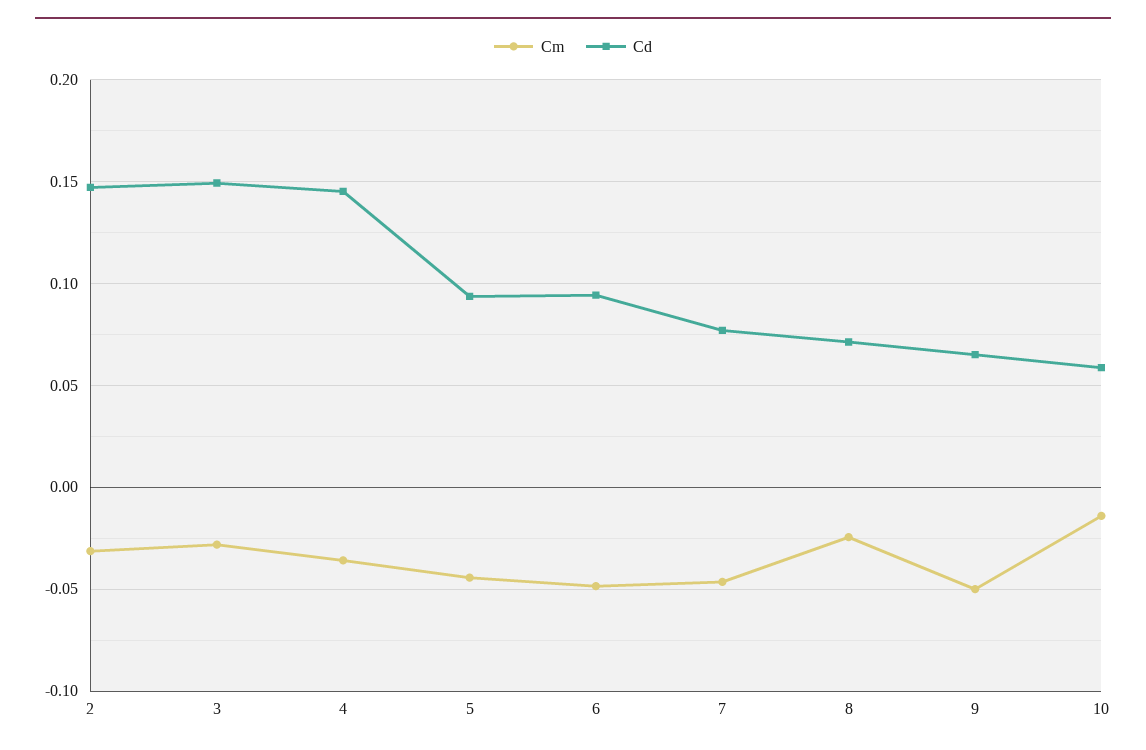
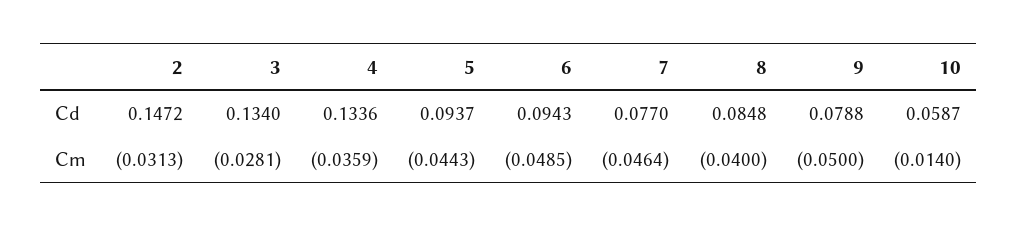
Cd, 3: 0.15 -> 0.134
Cd, 4: 0.145 -> 0.1336
Cm, 8: -0.025 -> -0.04
Cd, 8: 0.07 -> 0.0848
Cd, 9: 0.065 -> 0.0788

